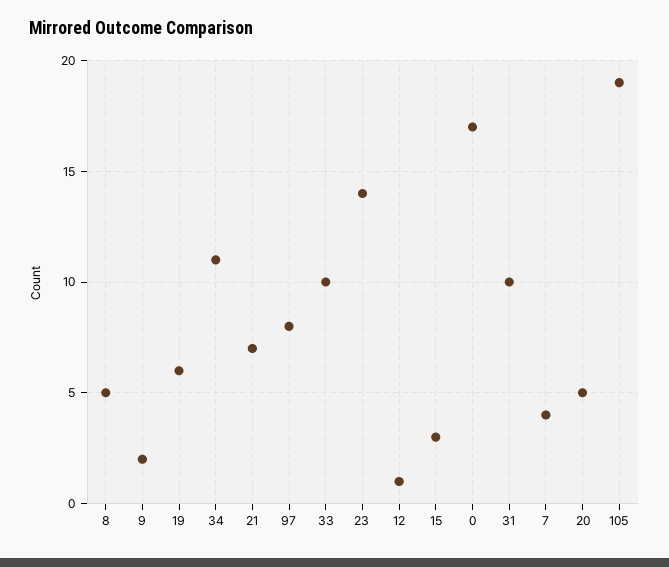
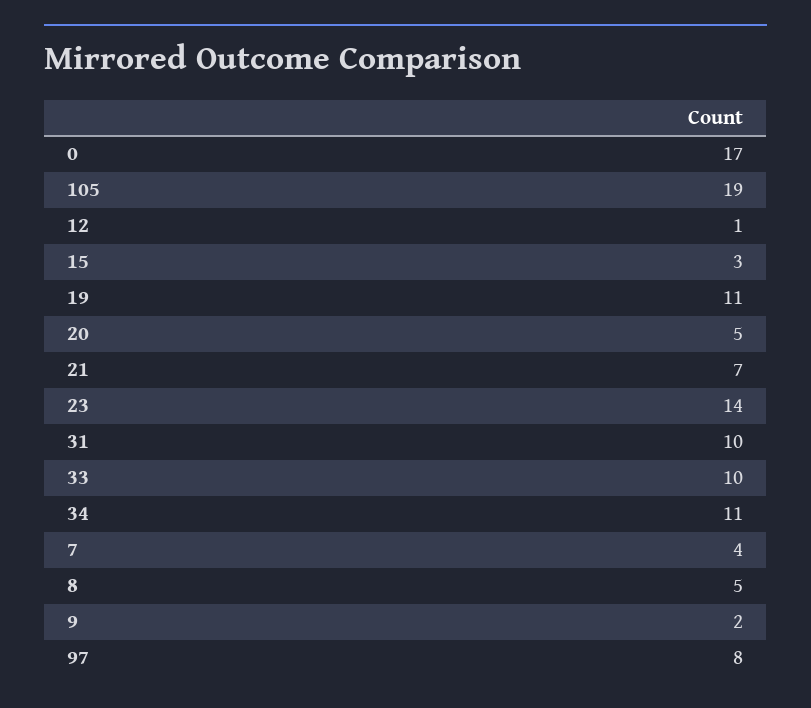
19: 6 -> 11

